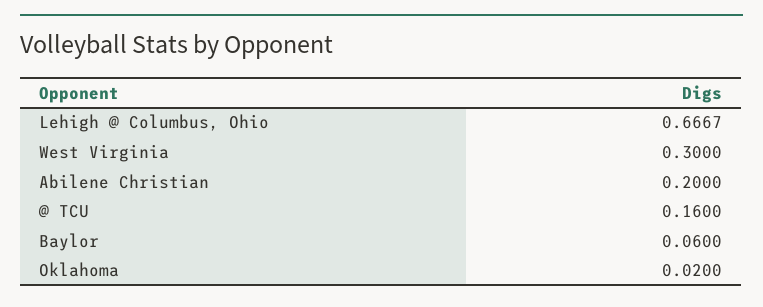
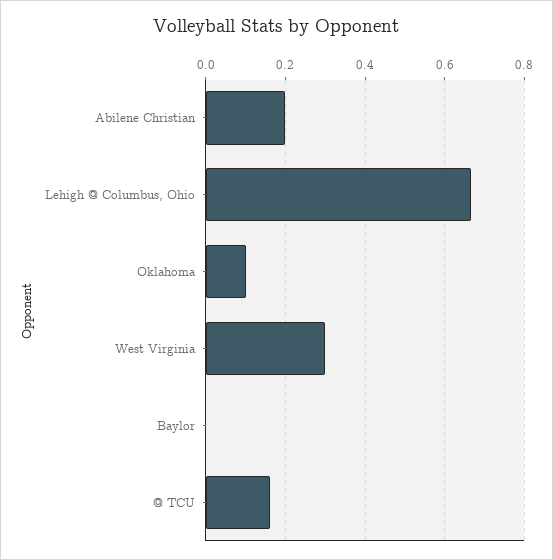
Baylor: 0.06 -> 0
Oklahoma: 0.02 -> 0.1

